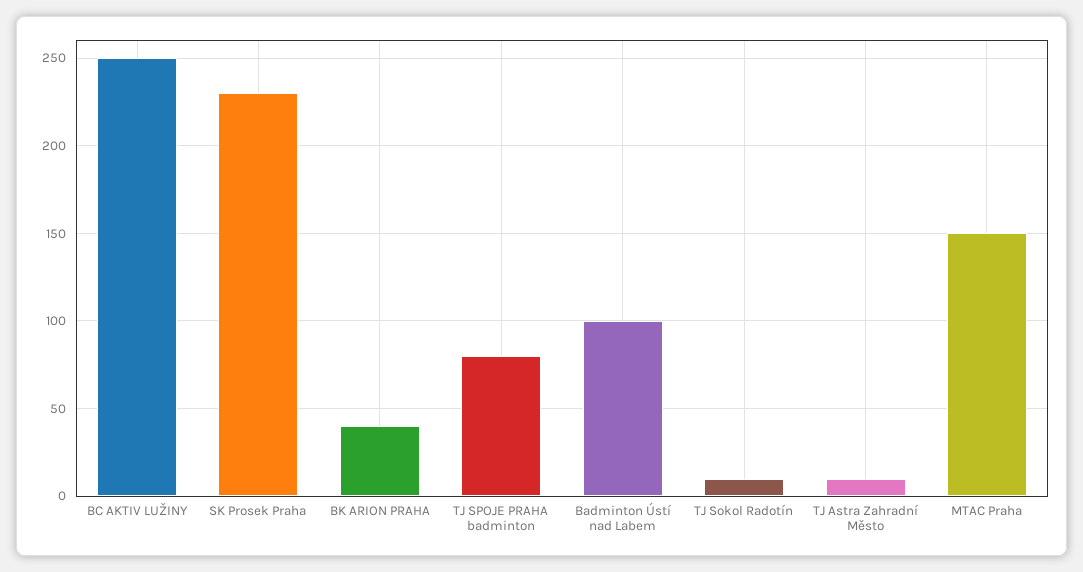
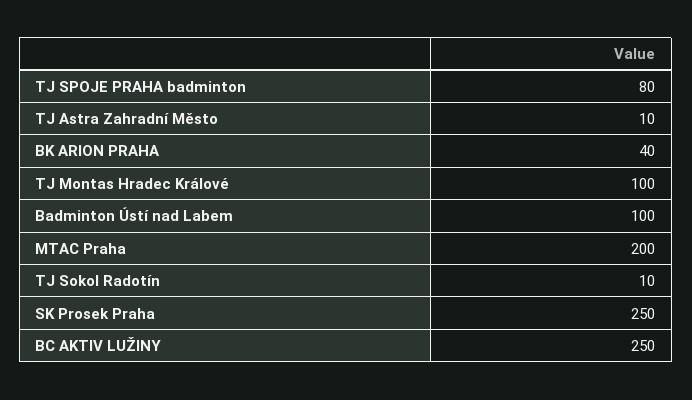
SK Prosek Praha: 230 -> 250
MTAC Praha: 150 -> 200
TJ Montas Hradec Králové: none -> 100

